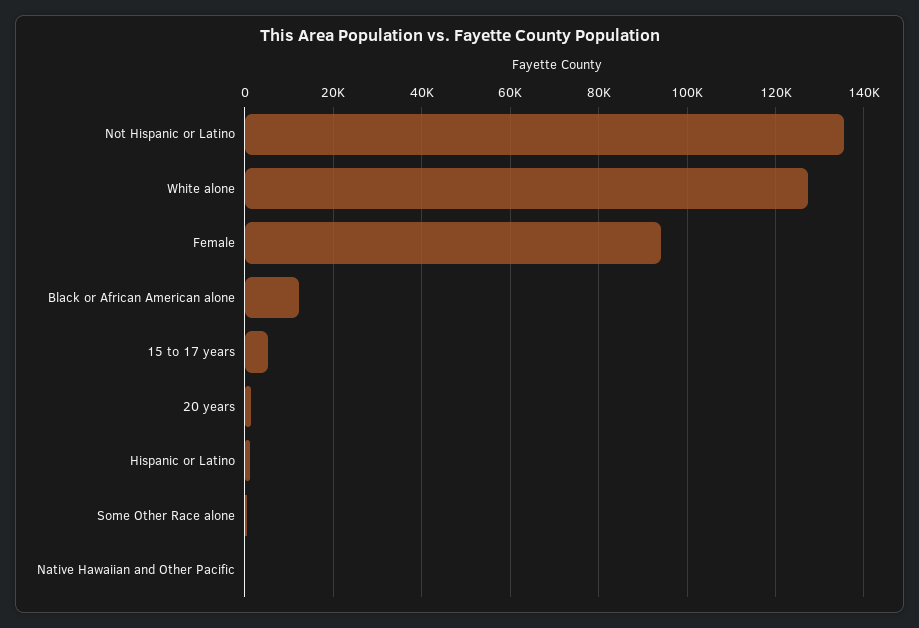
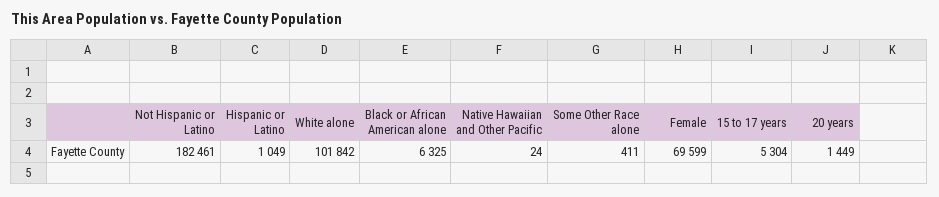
Not Hispanic or Latino: 136000 -> 182461
White alone: 128000 -> 101842
Female: 94000 -> 69599
Black or African American alone: 12000 -> 6325

